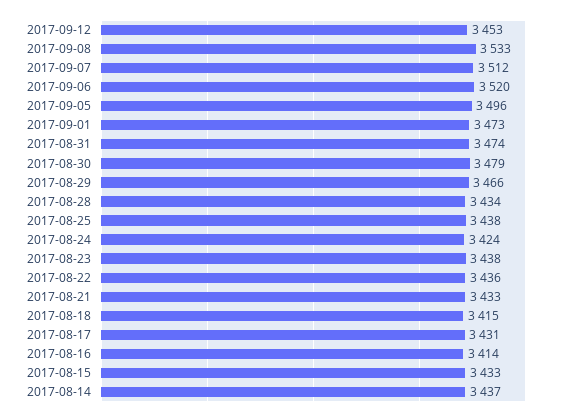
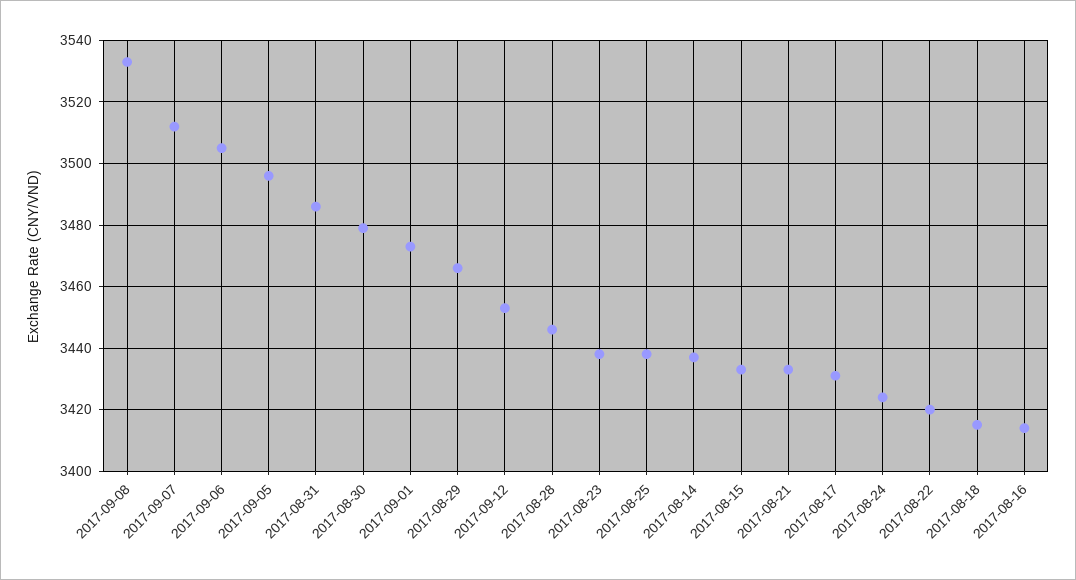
2017-09-06: 3520 -> 3505
2017-08-31: 3474 -> 3485
2017-08-28: 3434 -> 3445
2017-08-22: 3436 -> 3420

